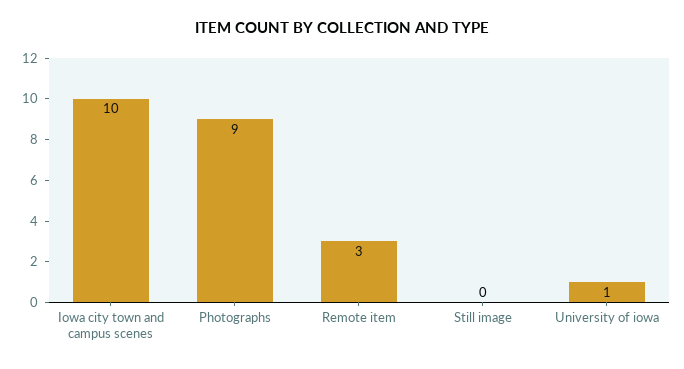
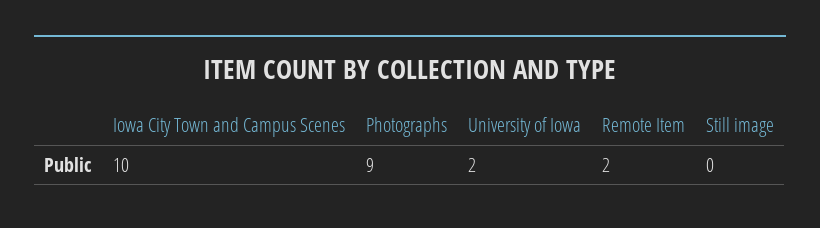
Remote item: 3 -> 2
University of iowa: 1 -> 2

